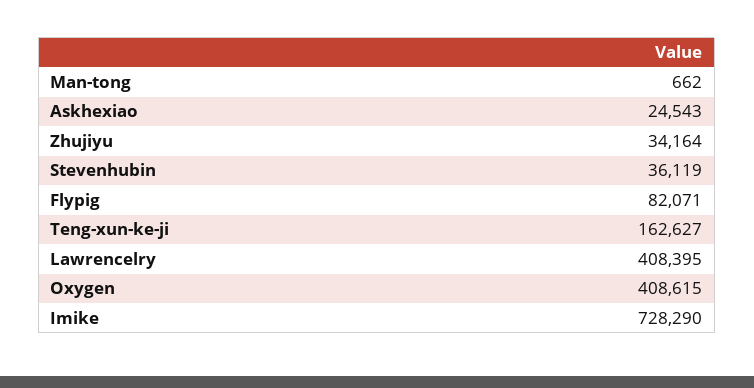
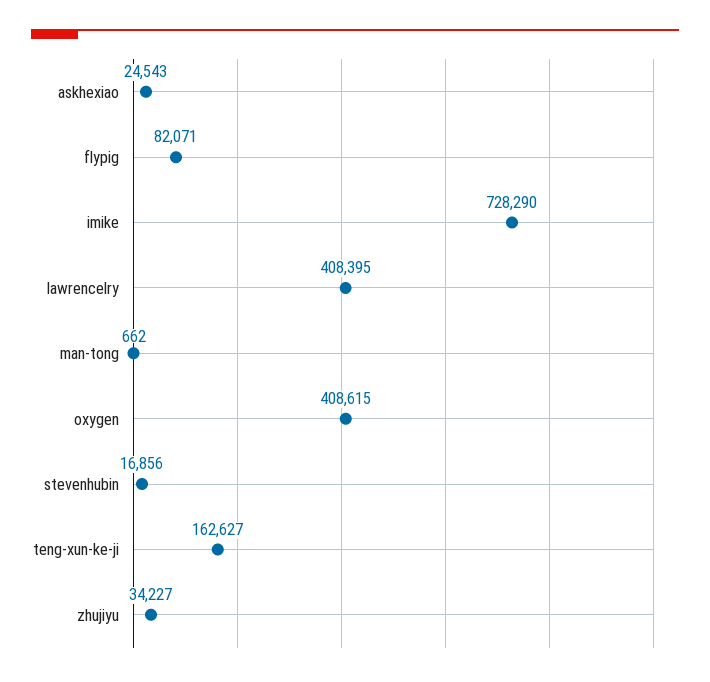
Zhujiyu: 34164 -> 34227
Stevenhubin: 36119 -> 16856

